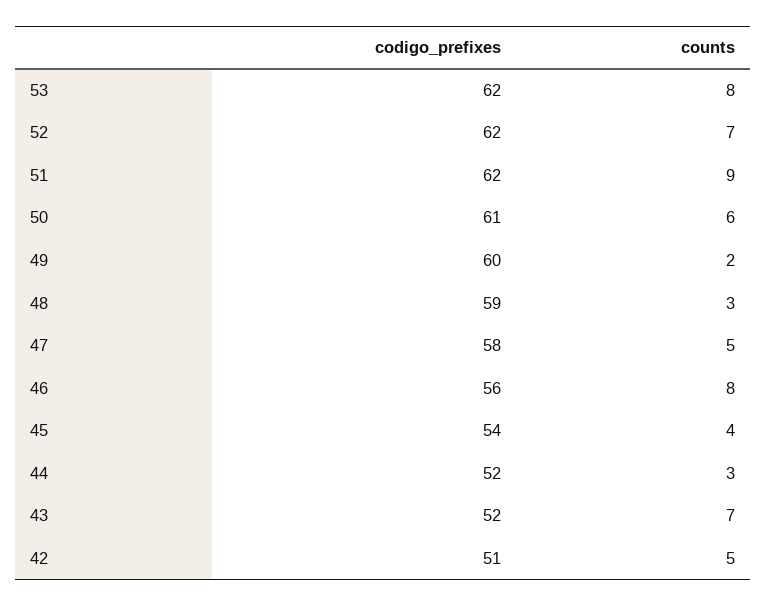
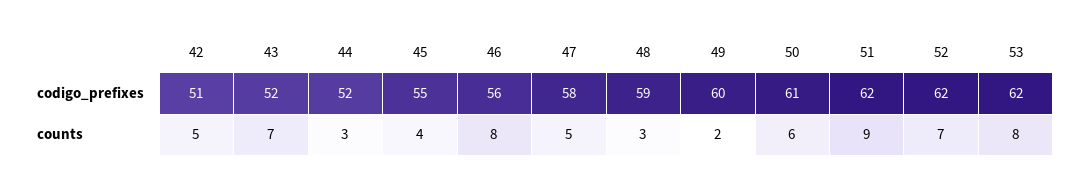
codigo_prefixes, 45: 54 -> 55

